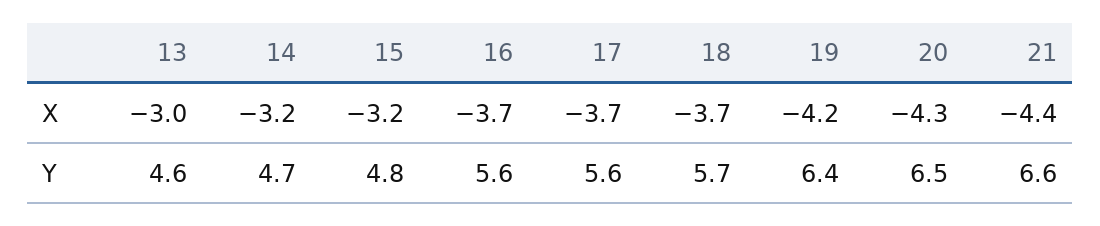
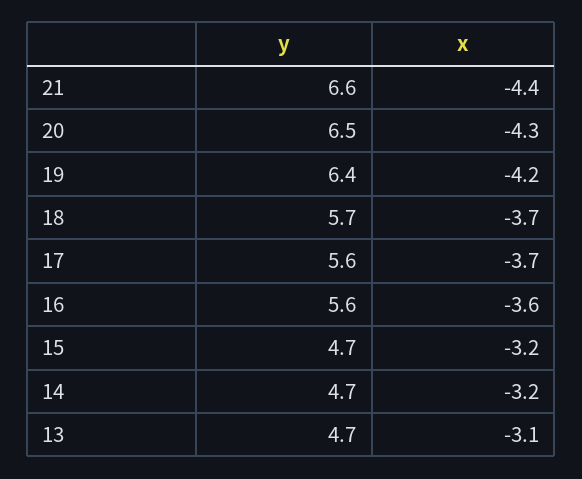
13, X: -3 -> -3.1
16, X: -3.7 -> -3.6
13, Y: 4.6 -> 4.7
15, Y: 4.8 -> 4.7

